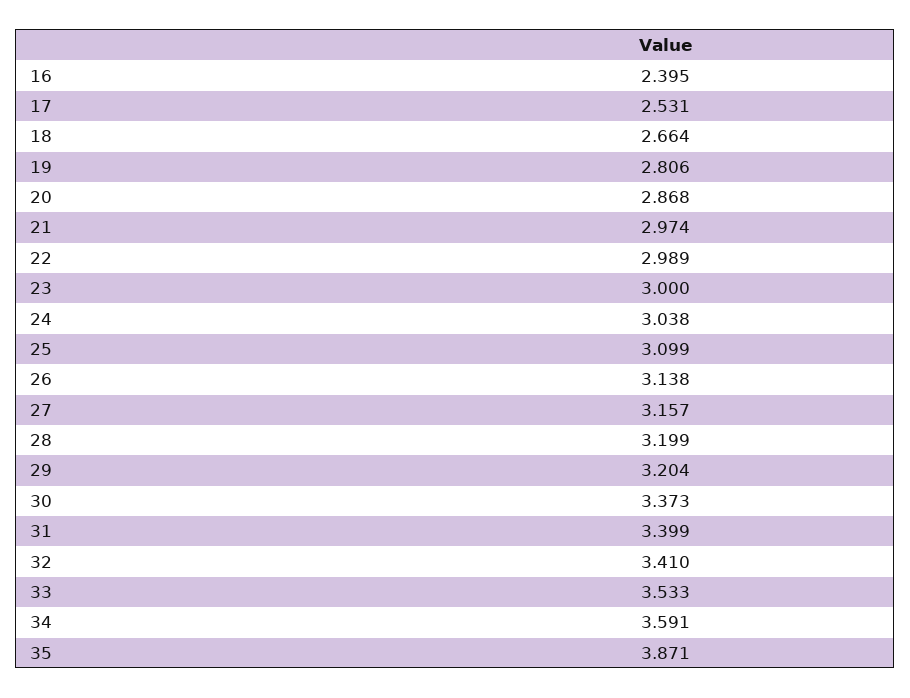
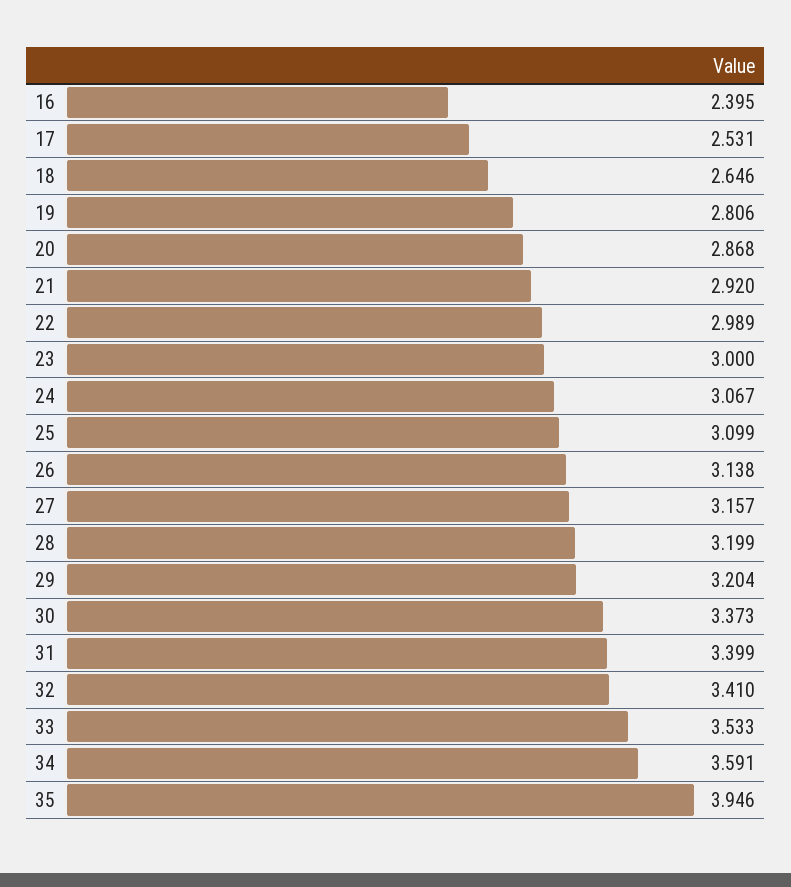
18: 2.664 -> 2.646
21: 2.974 -> 2.92
24: 3.038 -> 3.067
35: 3.871 -> 3.946

